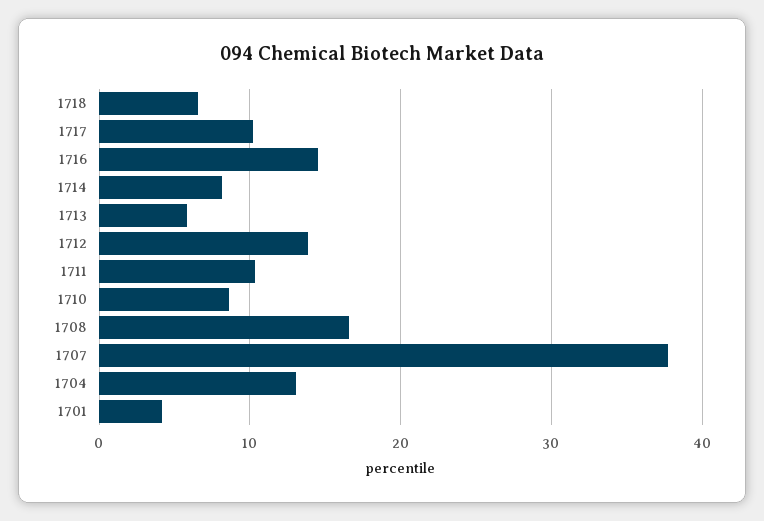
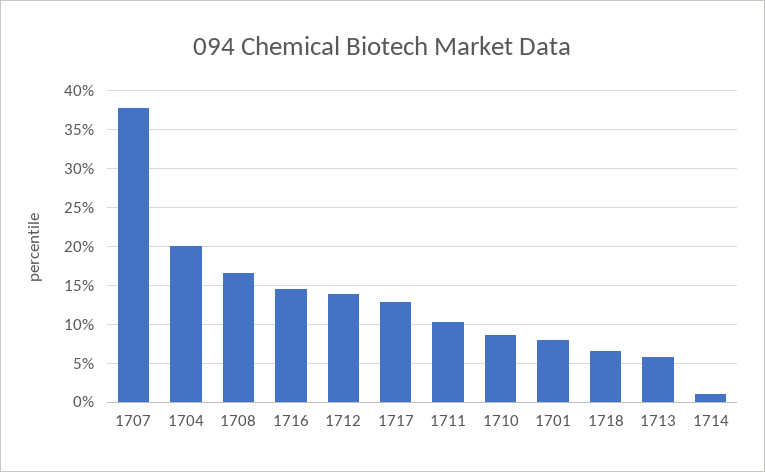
1717: 10 -> 13
1714: 8 -> 1
1704: 13 -> 20
1701: 4 -> 8

